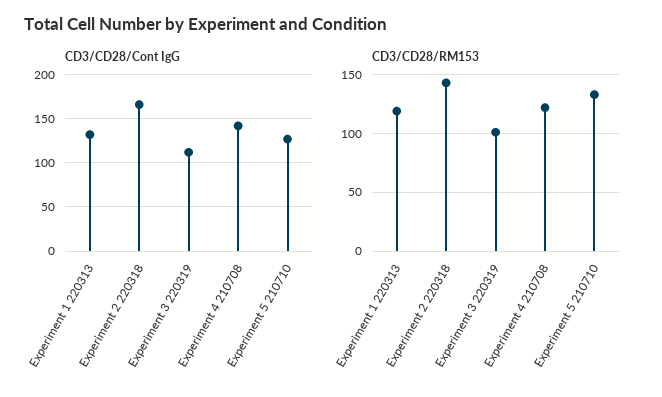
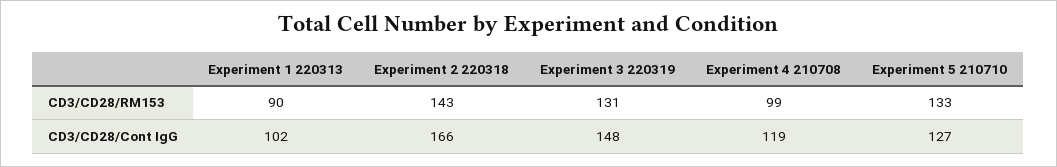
CD3/CD28/Cont IgG, Experiment 1 220313: 130 -> 102
CD3/CD28/Cont IgG, Experiment 3 220319: 110 -> 148
CD3/CD28/Cont IgG, Experiment 4 210708: 140 -> 119
CD3/CD28/RM153, Experiment 1 220313: 120 -> 90
CD3/CD28/RM153, Experiment 3 220319: 100 -> 131
CD3/CD28/RM153, Experiment 4 210708: 120 -> 99

